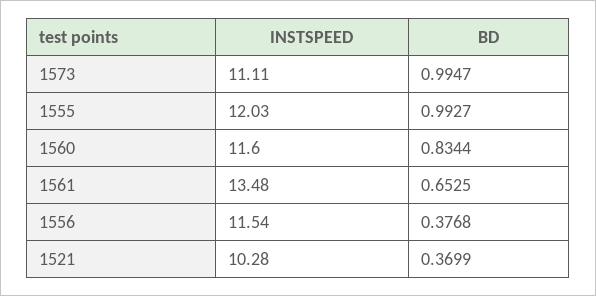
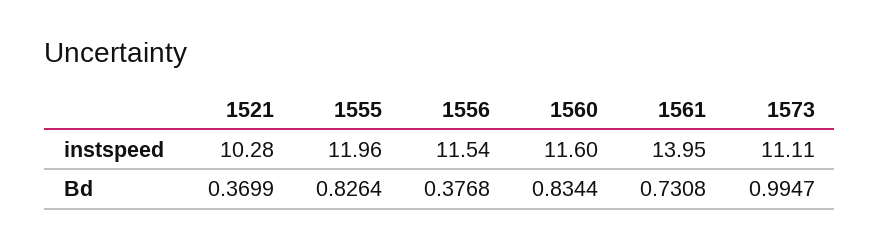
INSTSPEED, 1555: 12.03 -> 11.96
BD, 1555: 0.9927 -> 0.8264
INSTSPEED, 1561: 13.48 -> 13.95
BD, 1561: 0.6525 -> 0.7308

